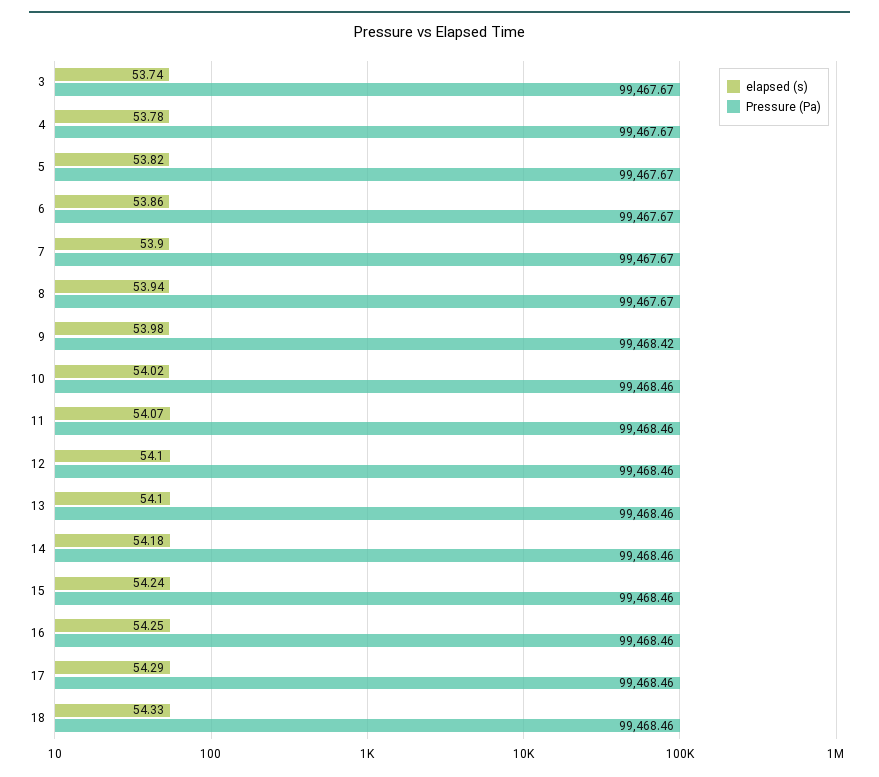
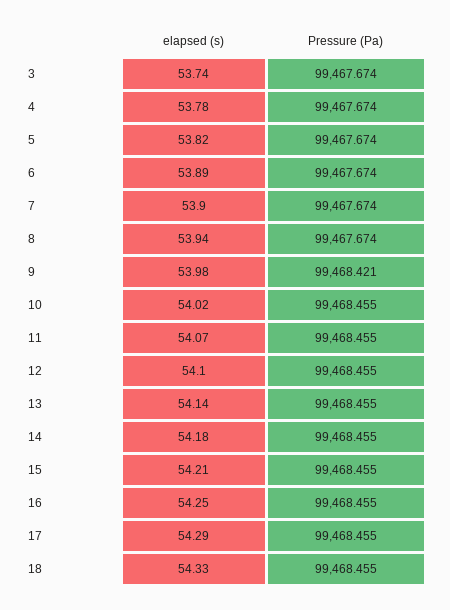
elapsed (s), 6: 53.86 -> 53.89
elapsed (s), 13: 54.1 -> 54.14
elapsed (s), 15: 54.24 -> 54.21

